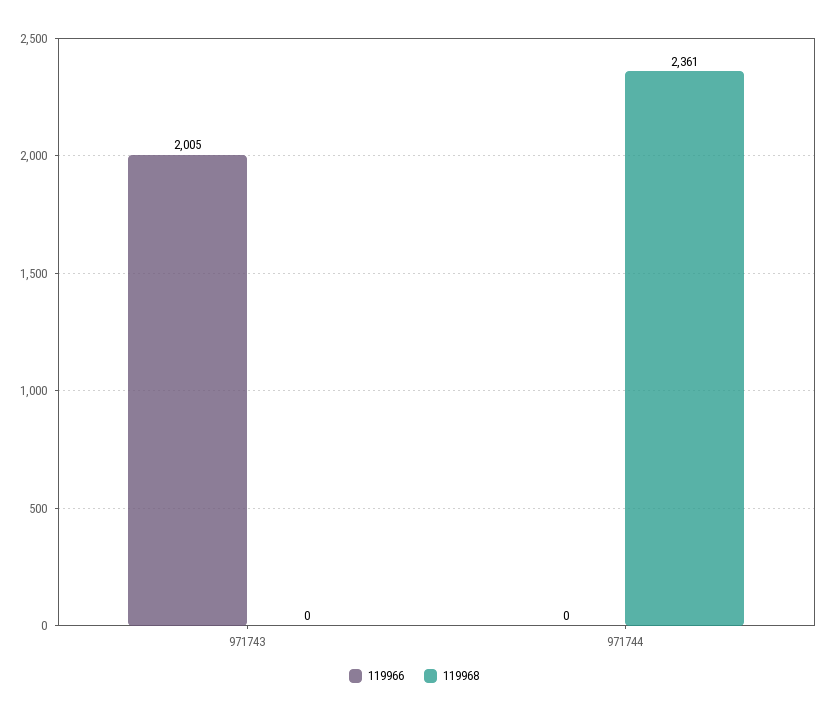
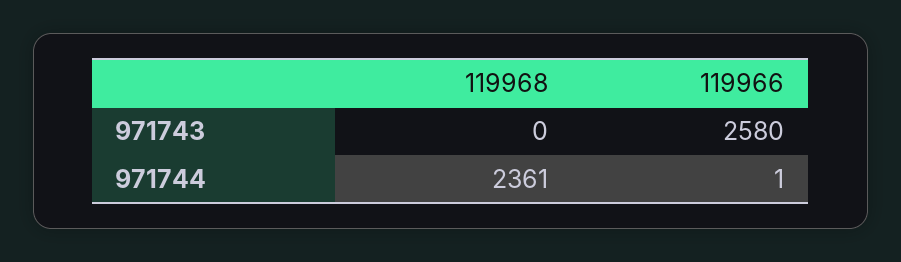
119966, 971743: 2005 -> 2580
119966, 971744: 0 -> 1

